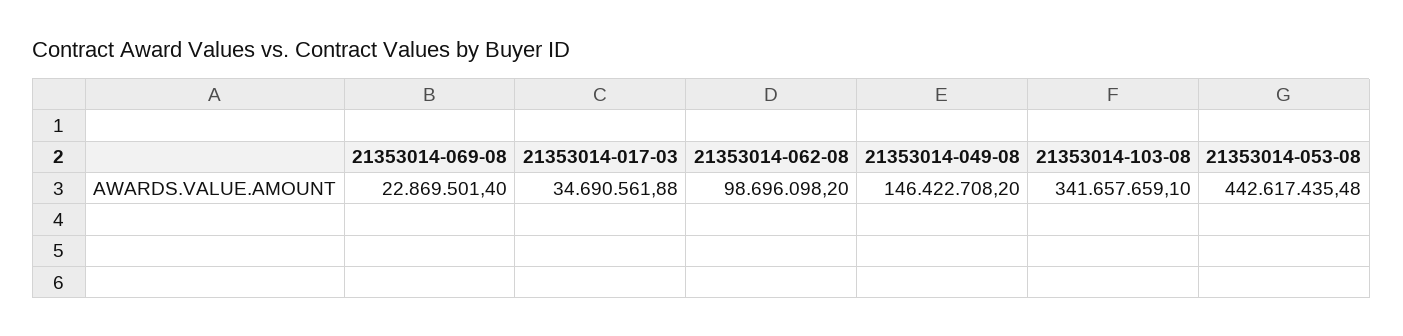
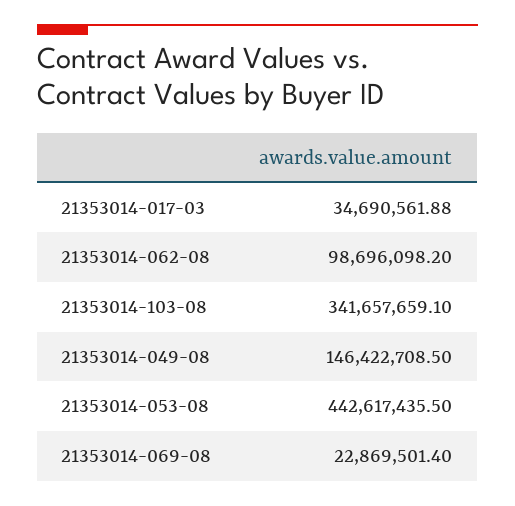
21353014-049-08: 146422708.2 -> 146422708.5
21353014-053-08: 442617435.48 -> 442617435.5

